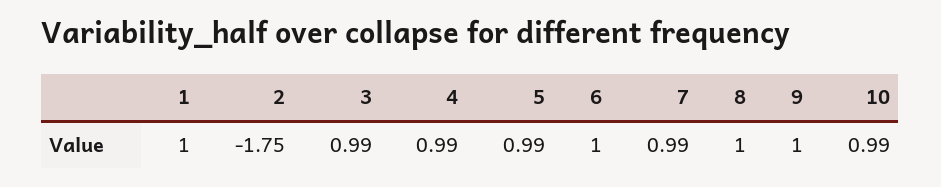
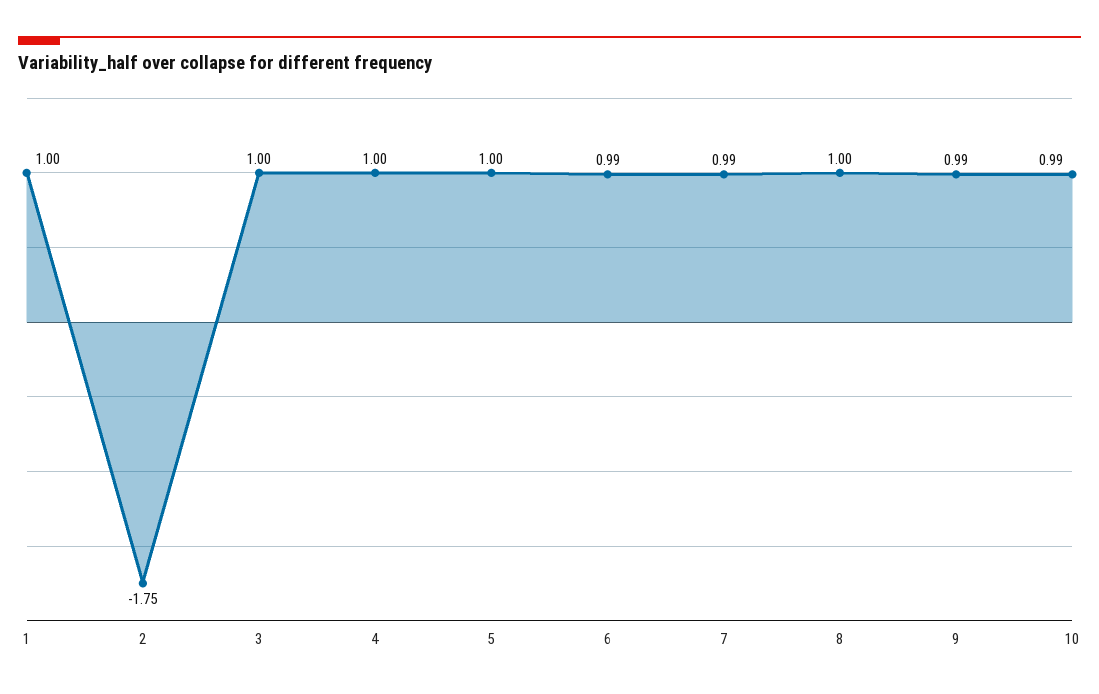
3: 0.99 -> 1
4: 0.99 -> 1
5: 0.99 -> 1
6: 1 -> 0.99
9: 1 -> 0.99

